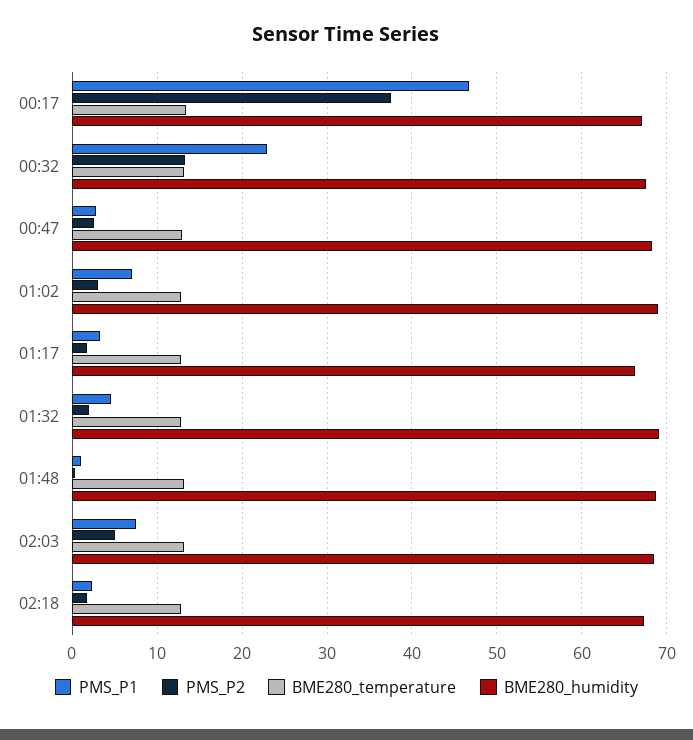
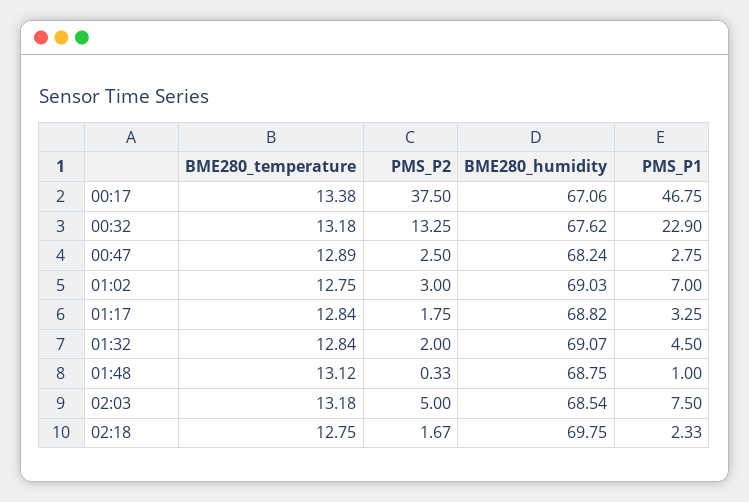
BME280_humidity, 01:17: 66 -> 68.82
BME280_humidity, 02:18: 67 -> 69.75

